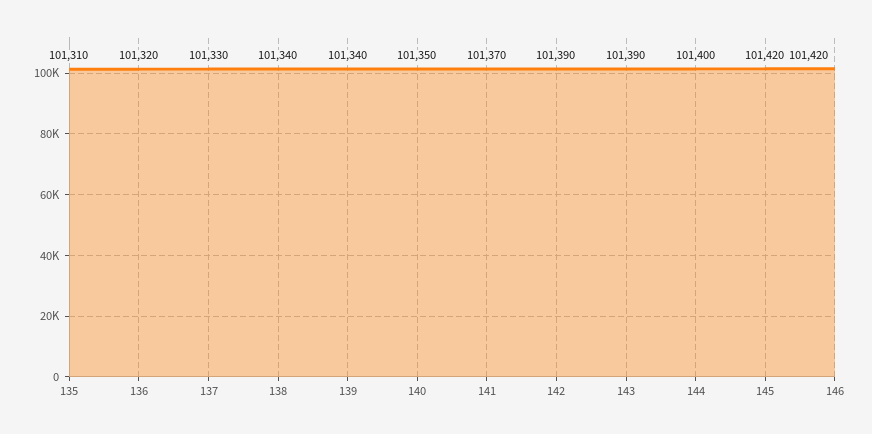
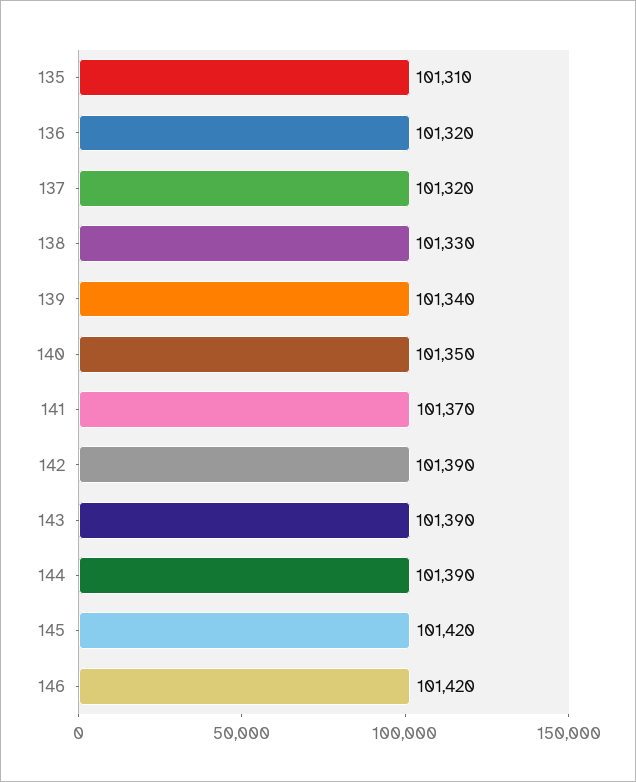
137: 101330 -> 101320
138: 101340 -> 101330
144: 101400 -> 101390

